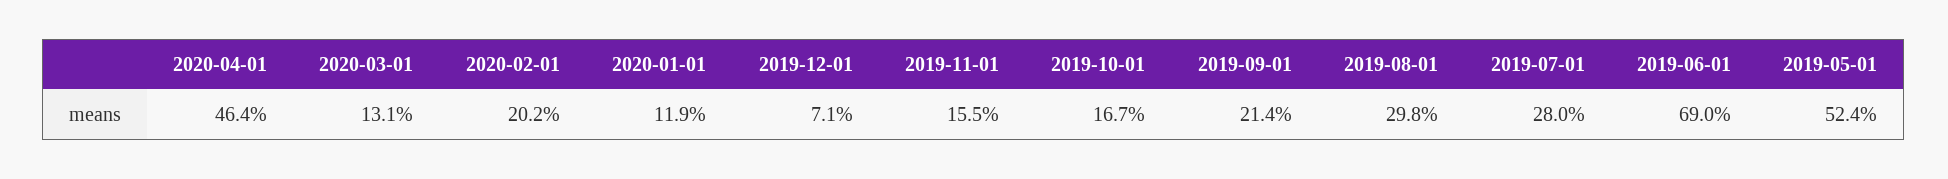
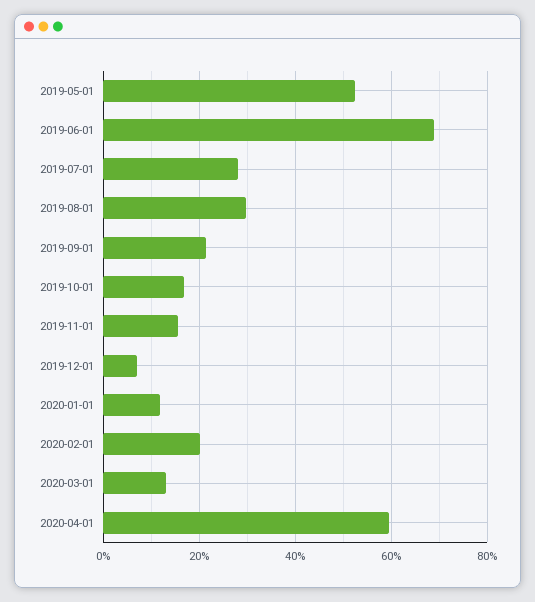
2020-04-01: 46.4 -> 60

